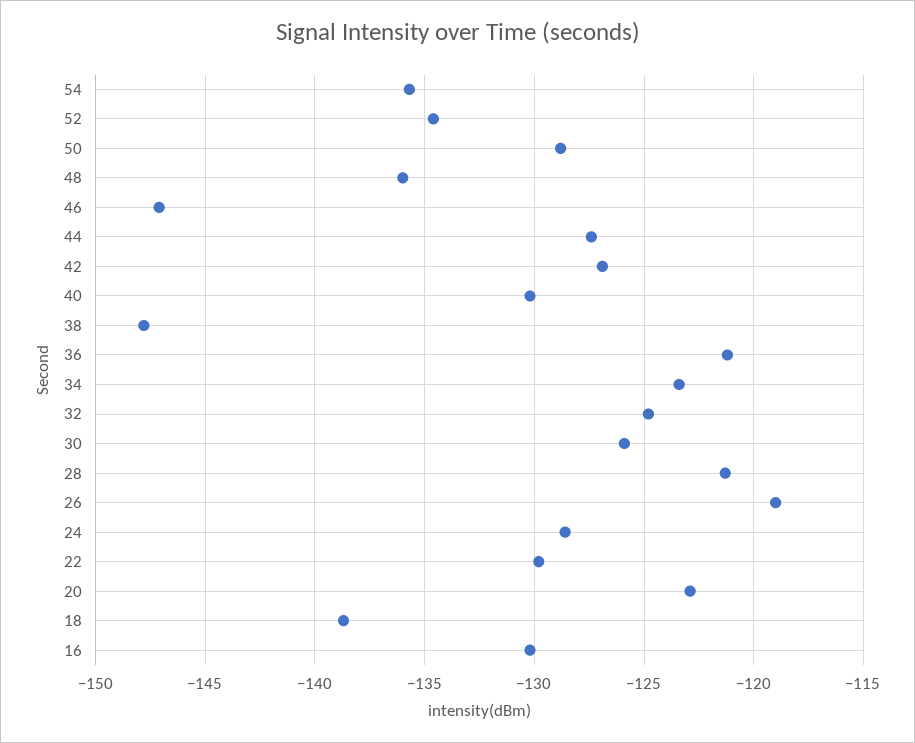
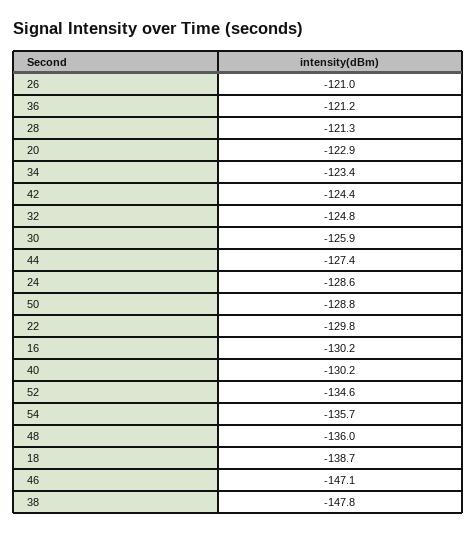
42: -127 -> -124.4
26: -119 -> -121

